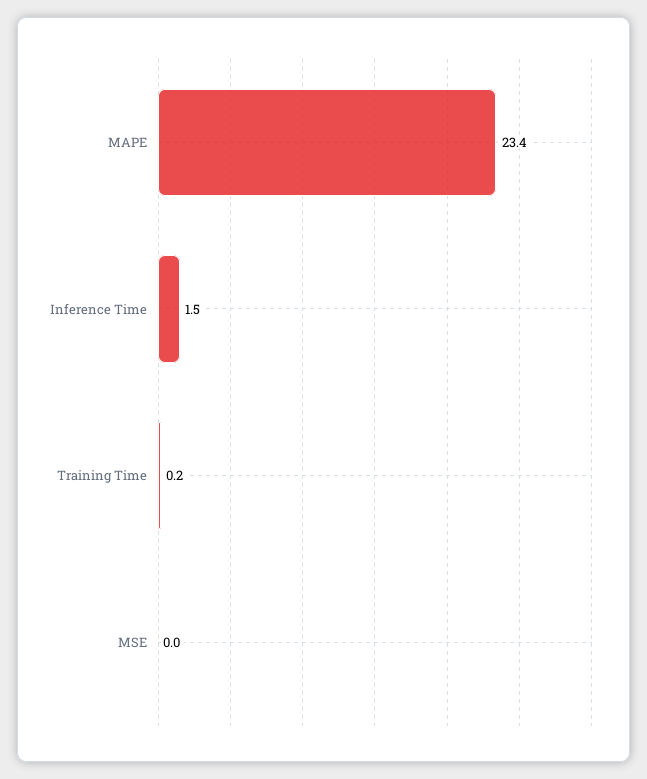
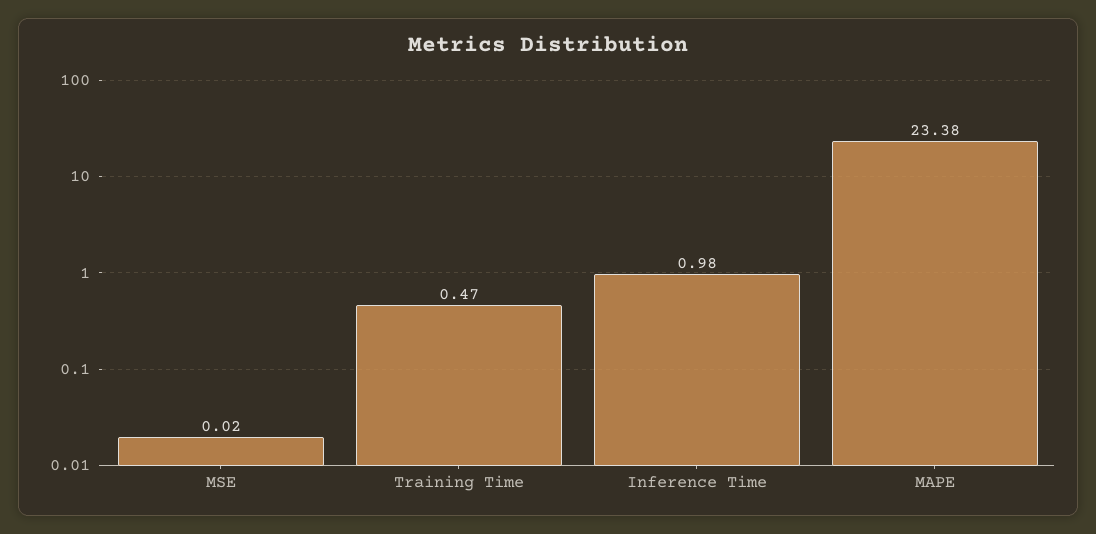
Inference Time: 1.5 -> 0.98
Training Time: 0.2 -> 0.47

